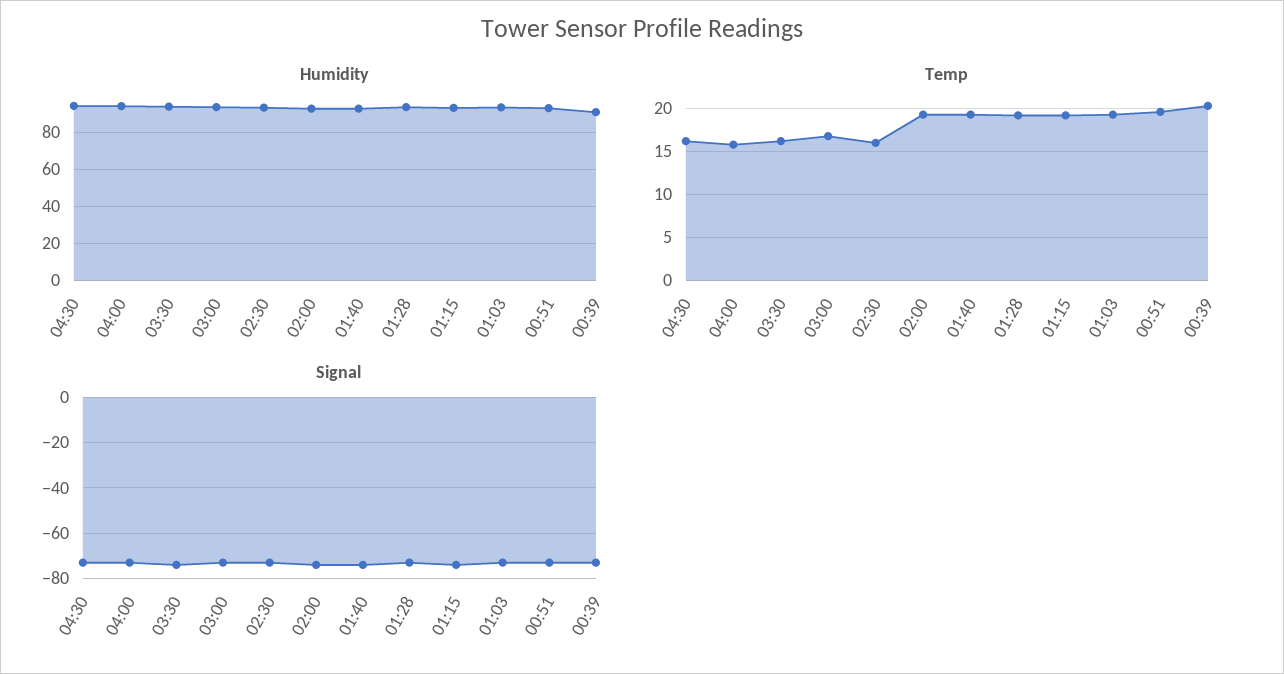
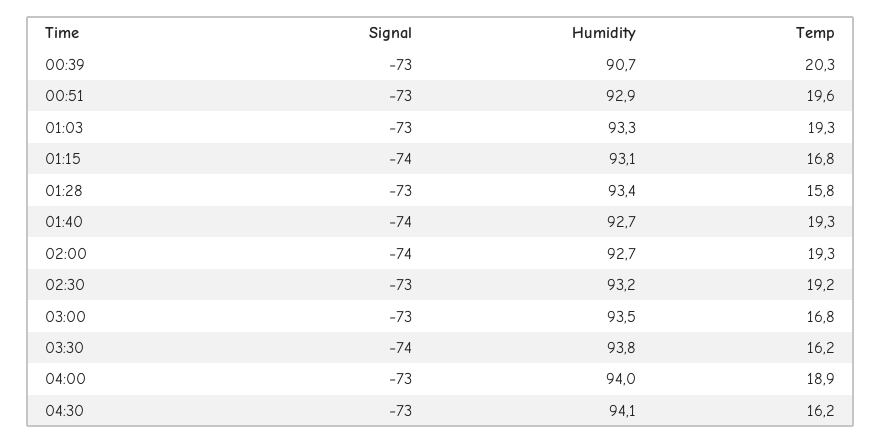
Temp, 04:00: 16 -> 18.9
Temp, 02:30: 16 -> 19.2
Temp, 01:28: 19 -> 15.8
Temp, 01:15: 19 -> 16.8

